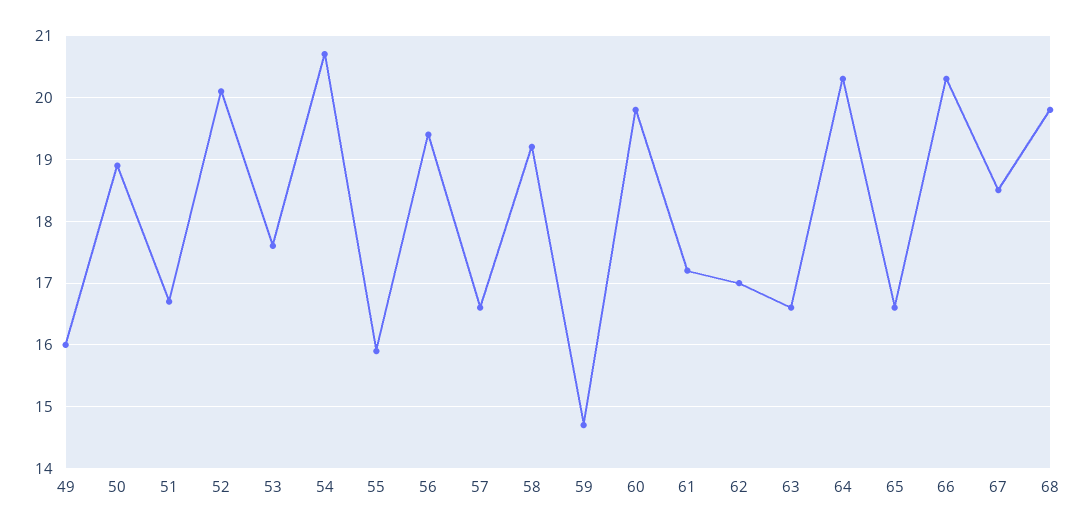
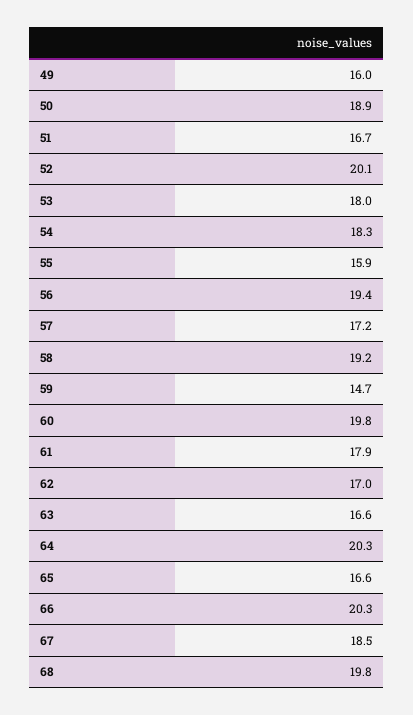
53: 17.6 -> 18
54: 20.7 -> 18.3
57: 16.6 -> 17.2
61: 17.2 -> 17.9

